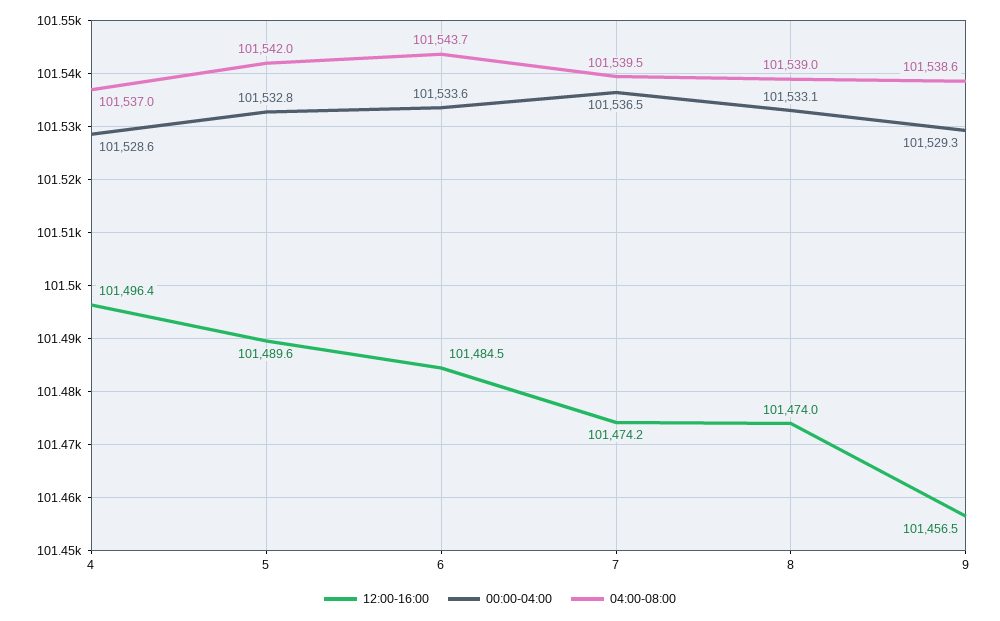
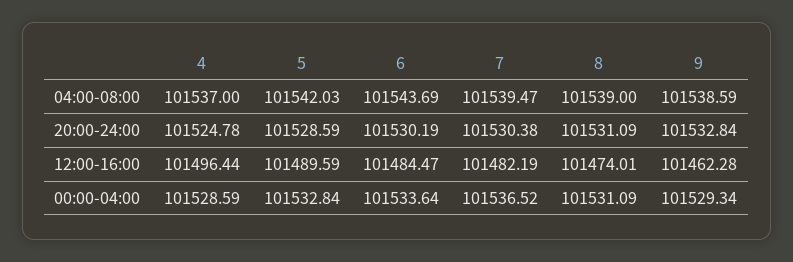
12:00-16:00, 7: 101474.2 -> 101482.19
00:00-04:00, 8: 101533.1 -> 101531.09
12:00-16:00, 9: 101456.5 -> 101462.28
20:00-24:00, 4: none -> 101524.78
20:00-24:00, 5: none -> 101528.59
20:00-24:00, 6: none -> 101530.19
20:00-24:00, 7: none -> 101530.38
20:00-24:00, 8: none -> 101531.09
20:00-24:00, 9: none -> 101532.84

